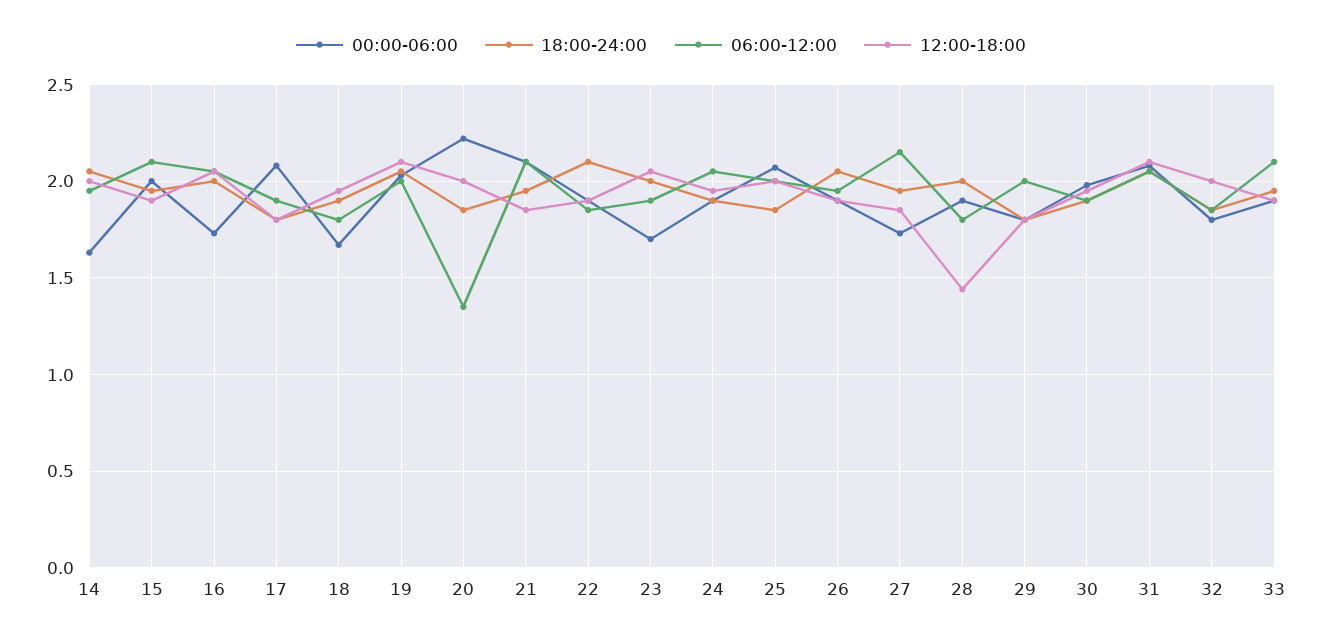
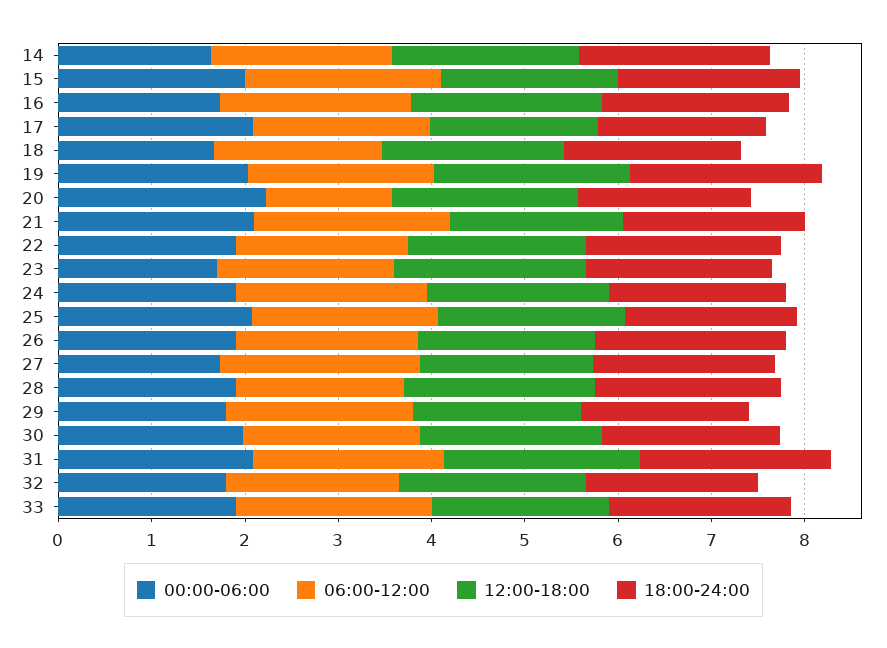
12:00-18:00, 28: 1.45 -> 2

